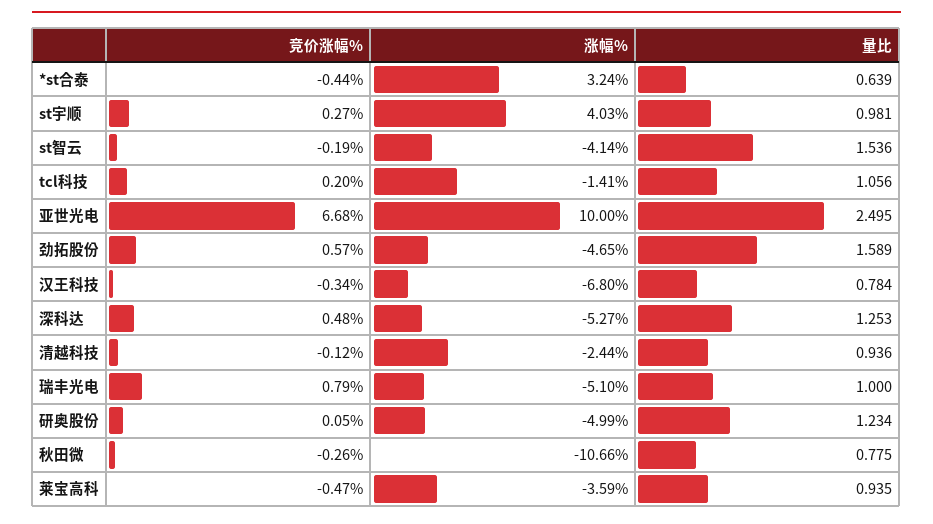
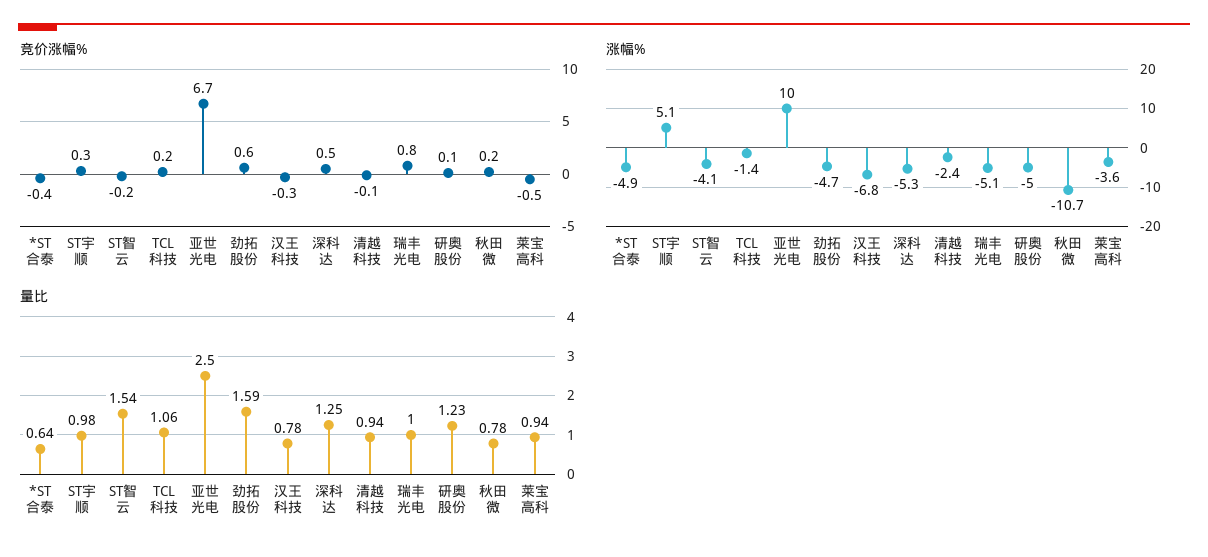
涨幅%, *st合泰: 3.24 -> -4.9
涨幅%, st宇顺: 4.03 -> 5.1
竞价涨幅%, 秋田微: -0.26 -> 0.2

